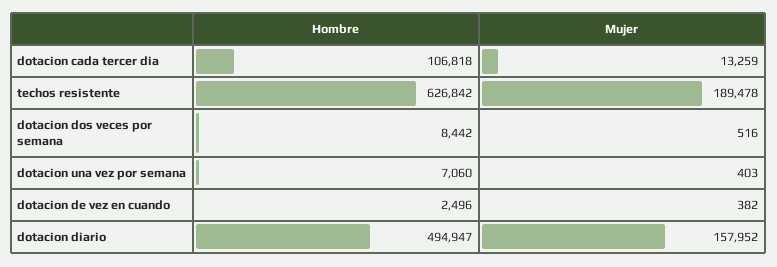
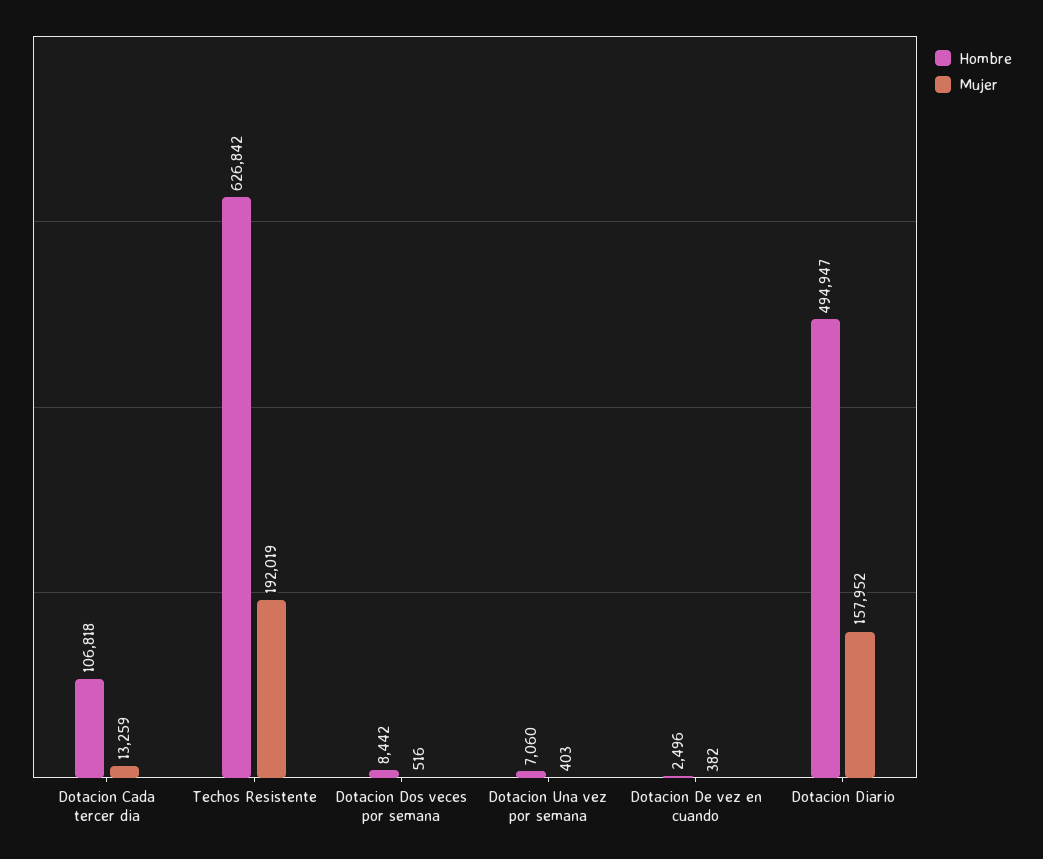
Mujer, techos resistente: 189478 -> 192019

